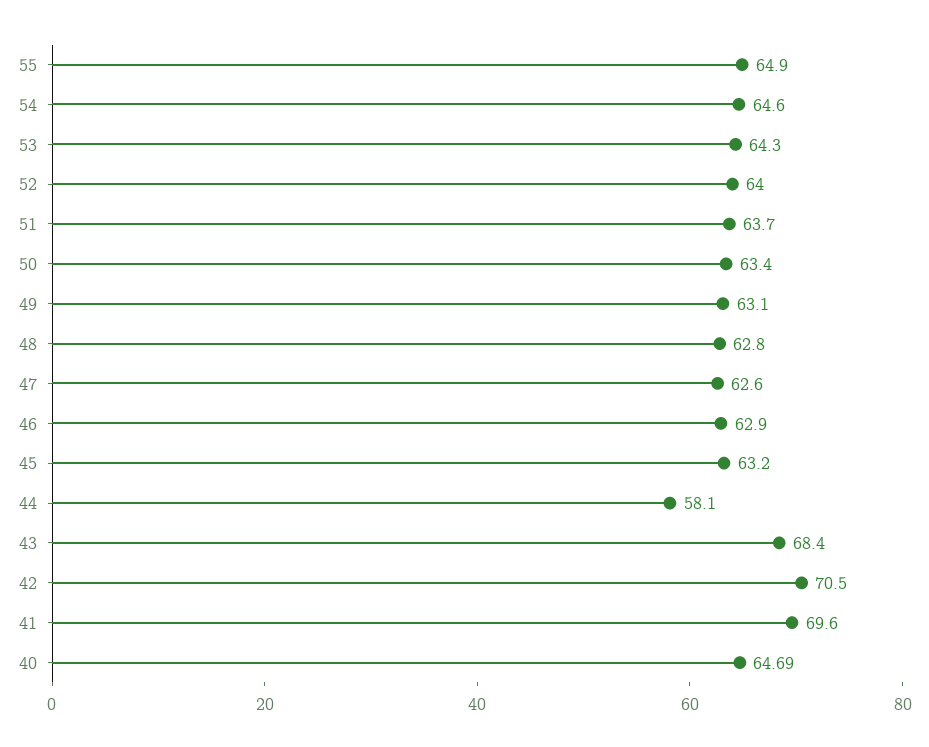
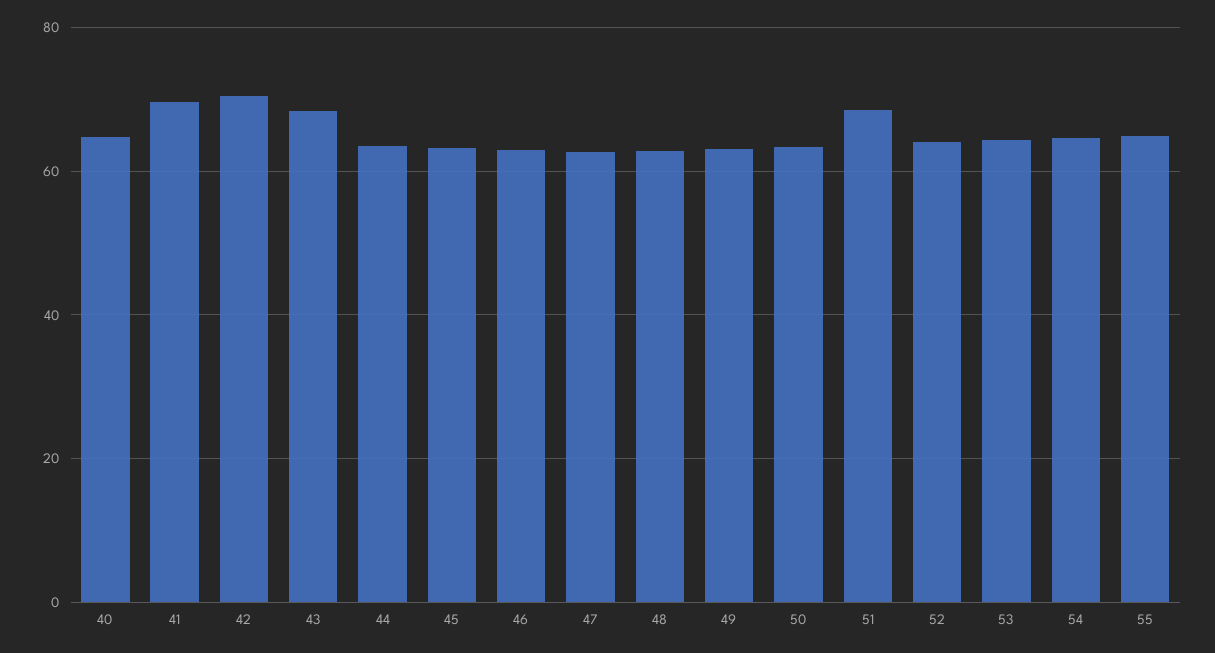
51: 63.7 -> 68
44: 58.1 -> 64

